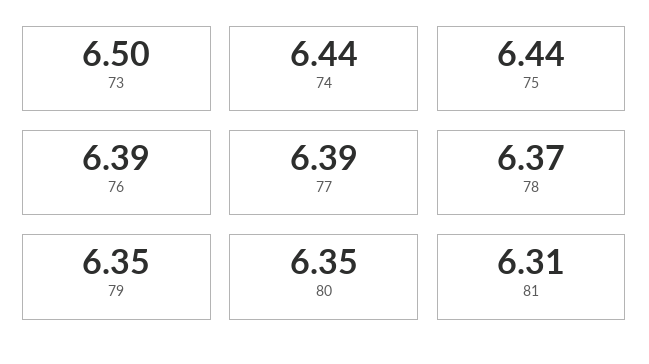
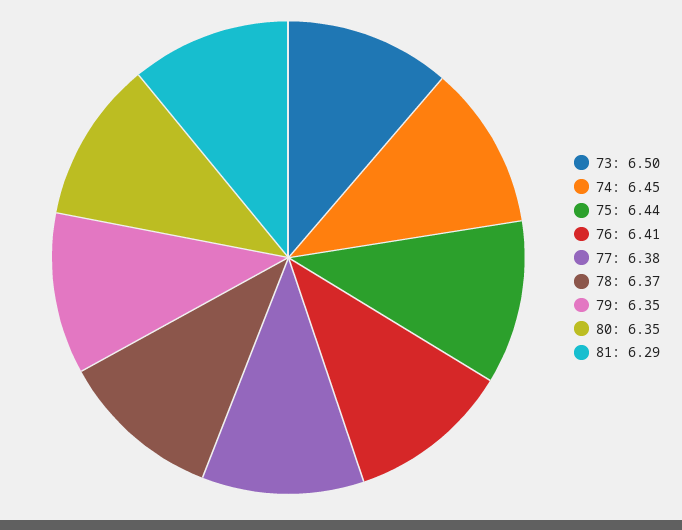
74: 6.44 -> 6.45
76: 6.39 -> 6.41
77: 6.39 -> 6.38
81: 6.31 -> 6.29

